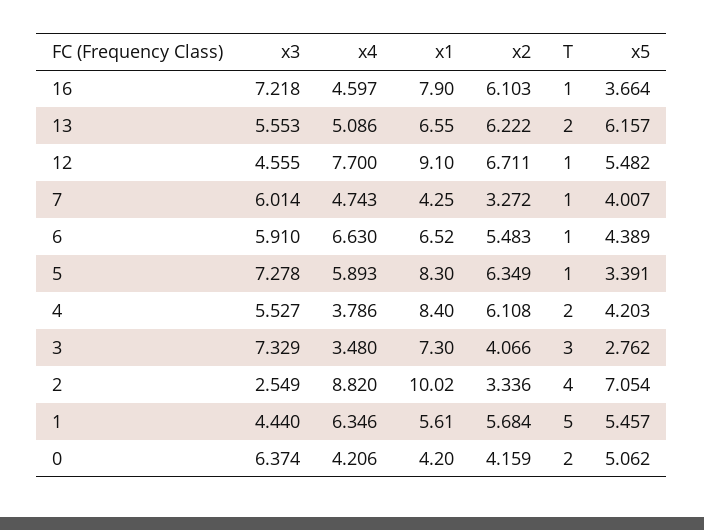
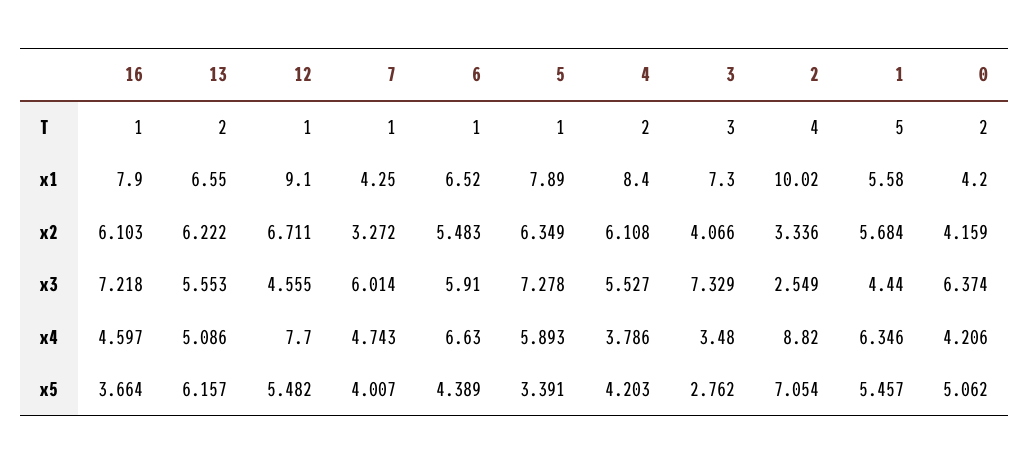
x1, 5: 8.3 -> 7.89
x1, 1: 5.61 -> 5.58

